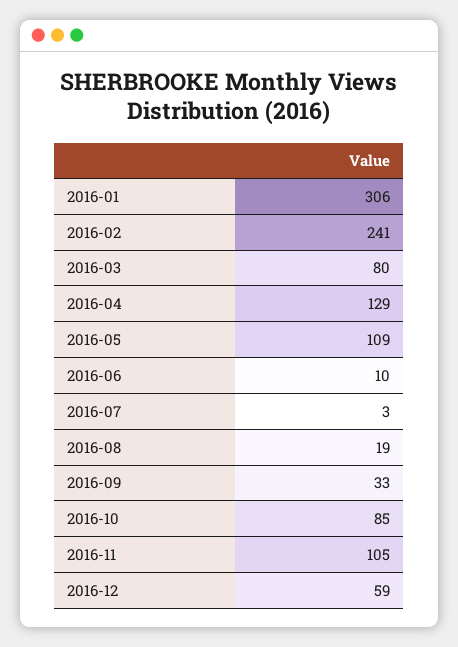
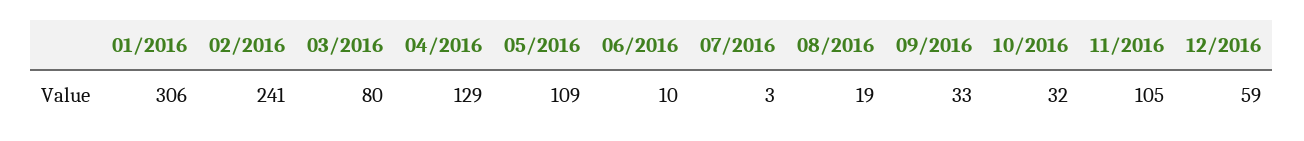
2016-10: 85 -> 32

